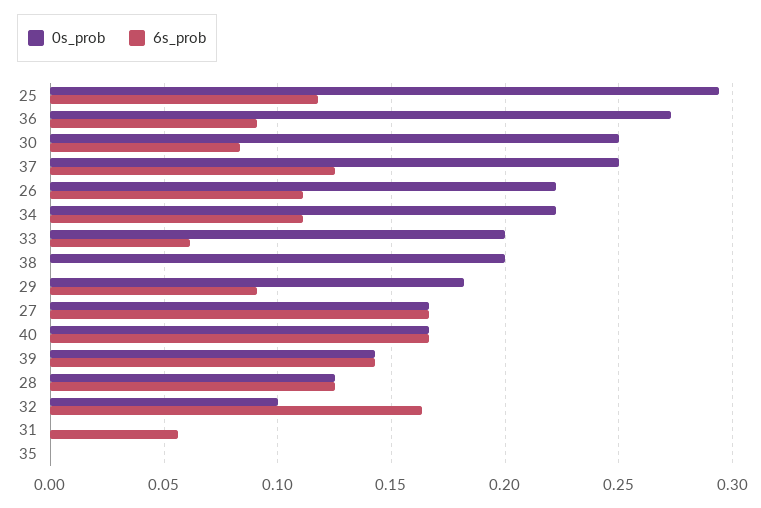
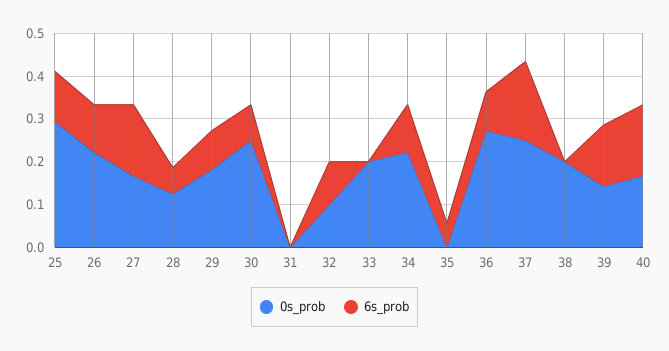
6s_prob, 37: 0.125 -> 0.18
6s_prob, 33: 0.06 -> 0
6s_prob, 28: 0.125 -> 0.06
6s_prob, 32: 0.165 -> 0.1
6s_prob, 31: 0.055 -> 0
6s_prob, 35: 0 -> 0.06

